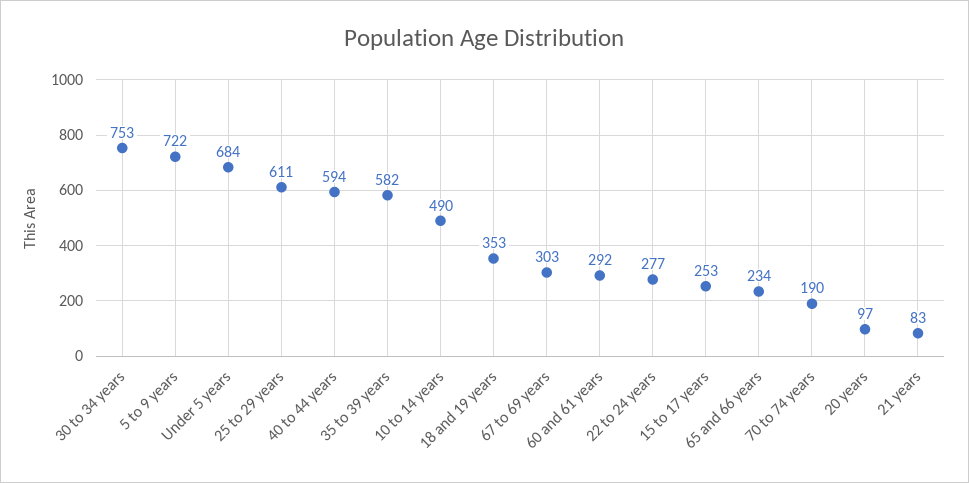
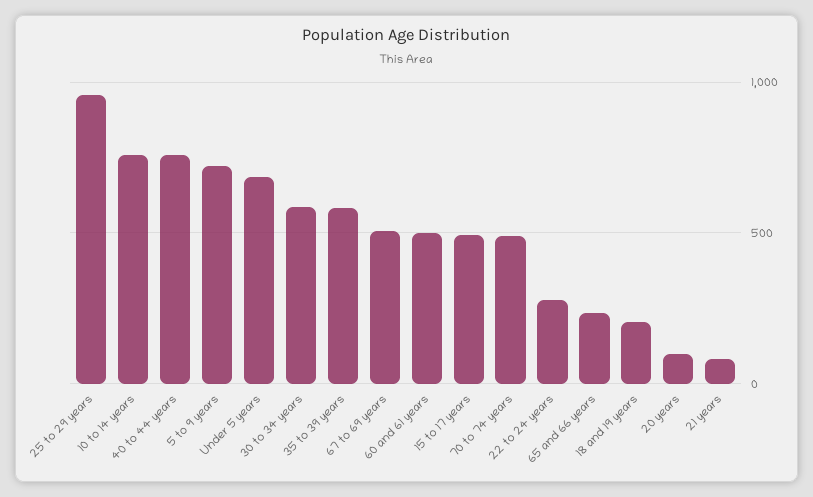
30 to 34 years: 753 -> 600
25 to 29 years: 611 -> 950
40 to 44 years: 594 -> 750
10 to 14 years: 490 -> 750
18 and 19 years: 353 -> 200
67 to 69 years: 303 -> 500
60 and 61 years: 292 -> 500
15 to 17 years: 253 -> 500
70 to 74 years: 190 -> 500

